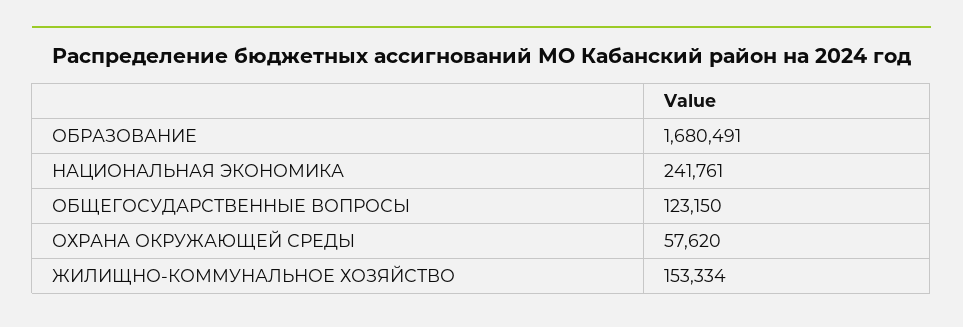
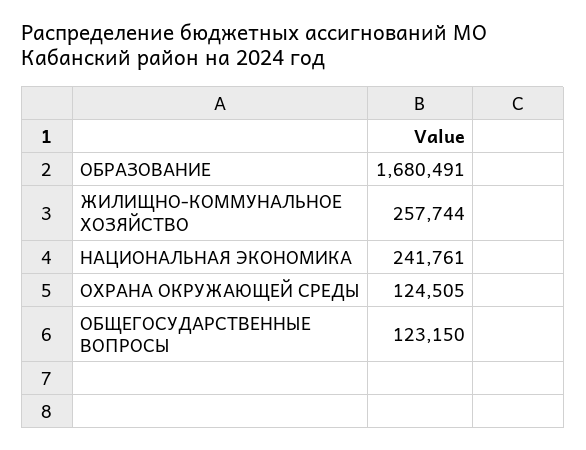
ОХРАНА ОКРУЖАЮЩЕЙ СРЕДЫ: 57620 -> 124505
ЖИЛИЩНО-КОММУНАЛЬНОЕ ХОЗЯЙСТВО: 153334 -> 257744

